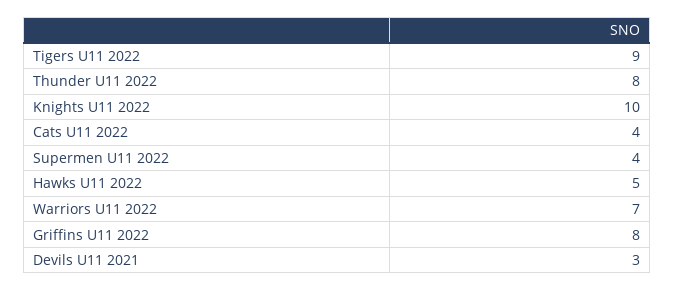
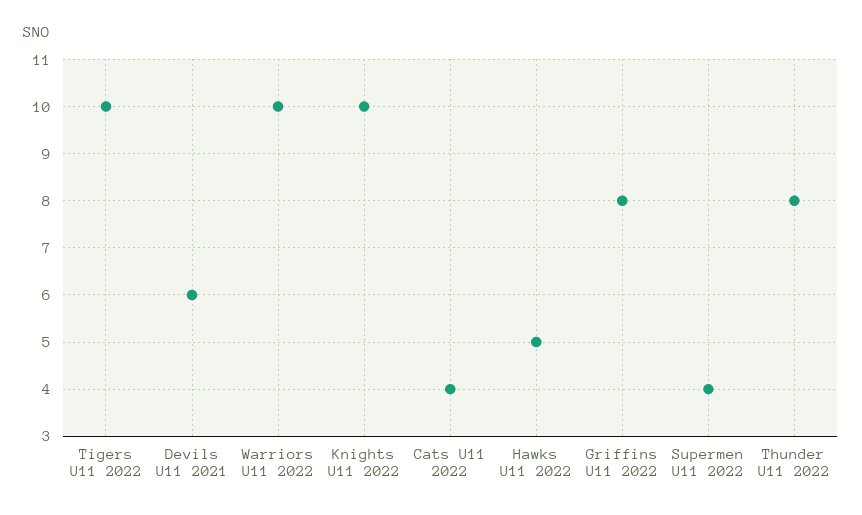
Tigers U11 2022: 9 -> 10
Warriors U11 2022: 7 -> 10
Devils U11 2021: 3 -> 6

